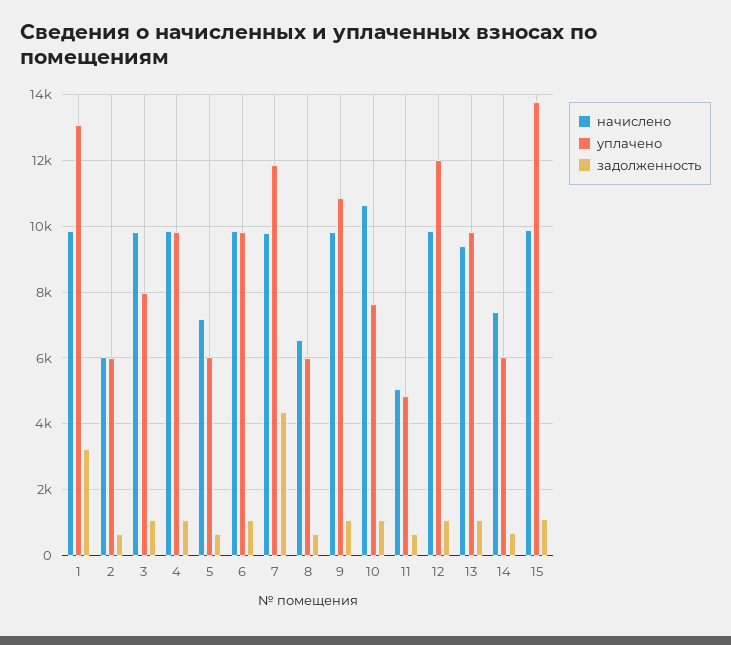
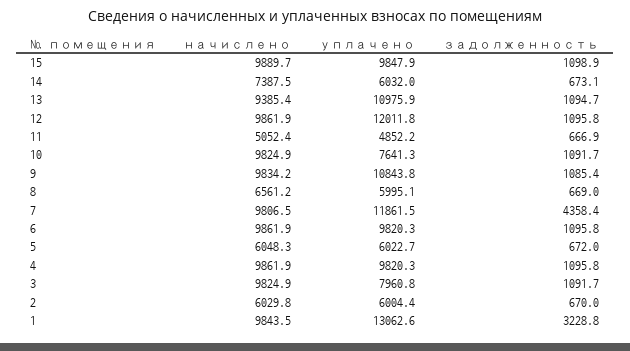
начислено, 5: 7200 -> 6048.3
начислено, 10: 10600 -> 9824.9
уплачено, 13: 9800 -> 10975.9
уплачено, 15: 13800 -> 9847.9

